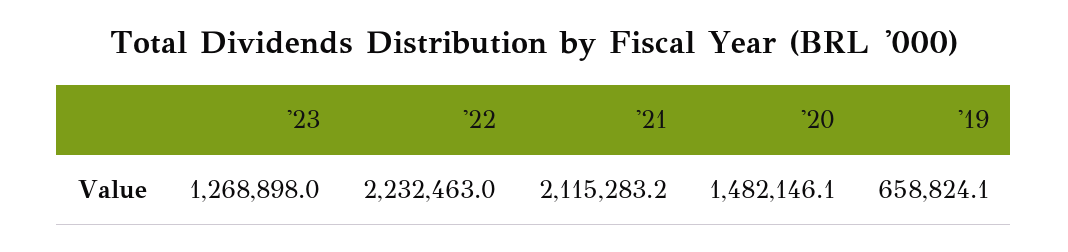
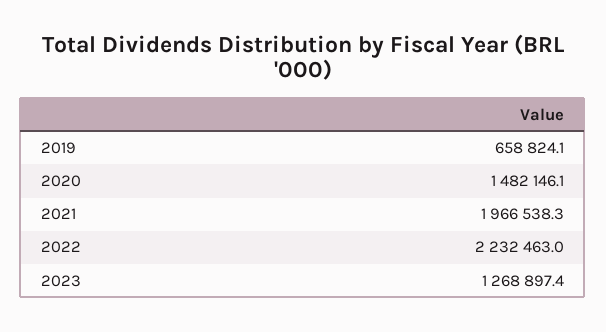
'23: 1268898 -> 1268897.4
'21: 2115283.2 -> 1966538.3

